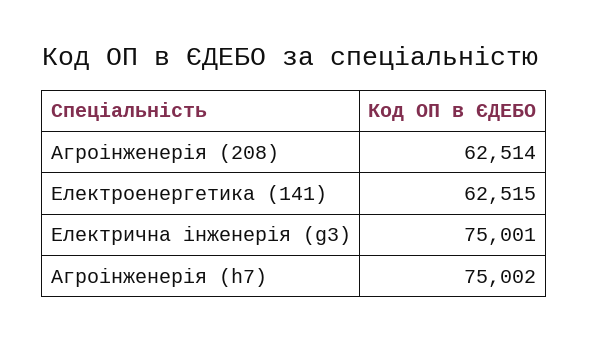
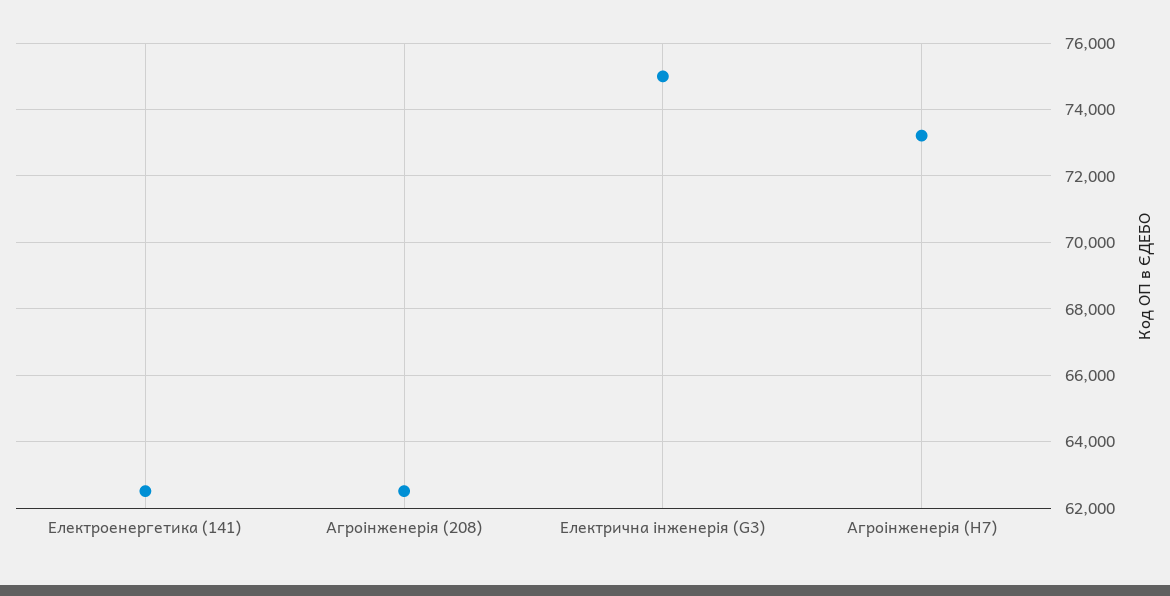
Агроінженерія (h7): 75002 -> 73200

